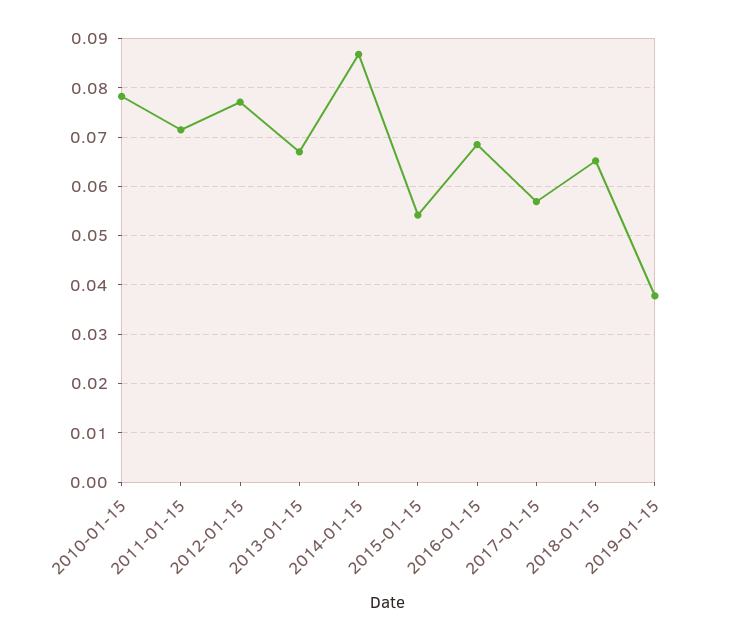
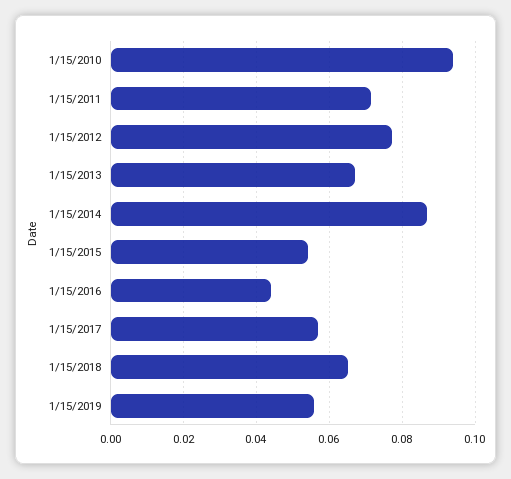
2010-01-15: 0.078 -> 0.094
2016-01-15: 0.068 -> 0.044
2019-01-15: 0.038 -> 0.056

